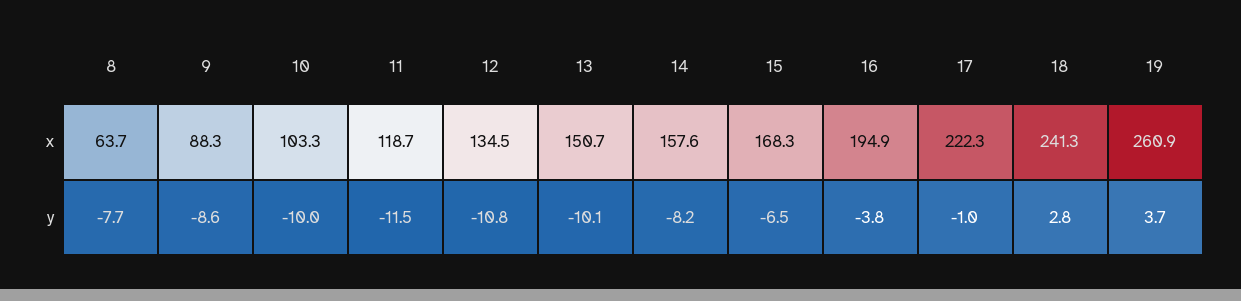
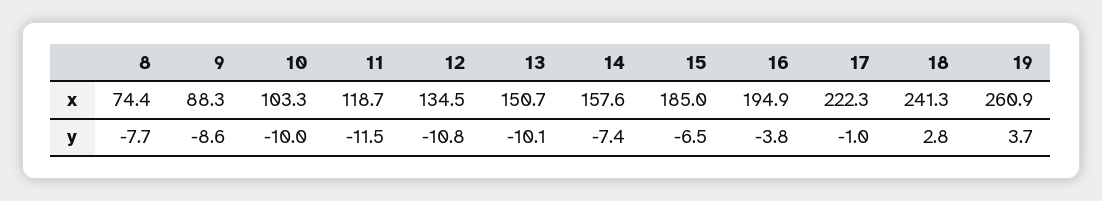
8, x: 63.7 -> 74.4
15, x: 168.3 -> 185
14, y: -8.2 -> -7.4

